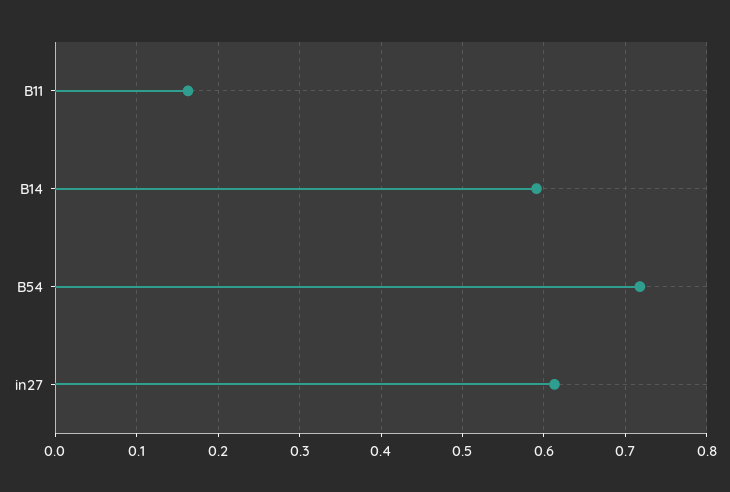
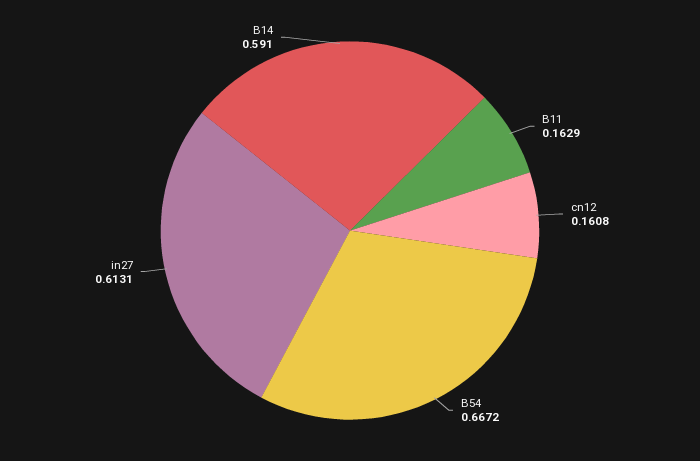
B54: 0.72 -> 0.6672
cn12: none -> 0.1608

